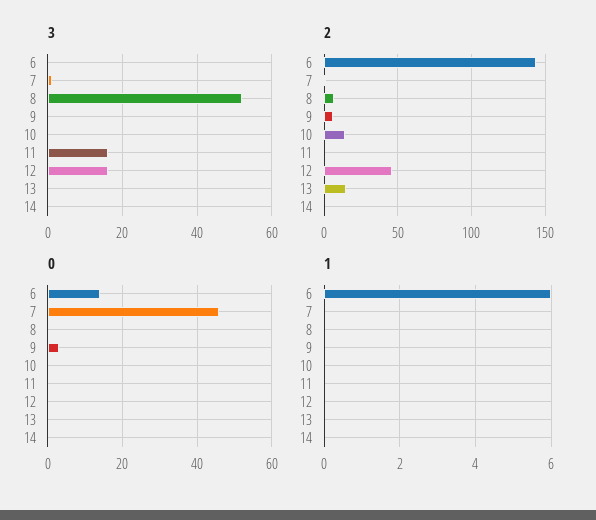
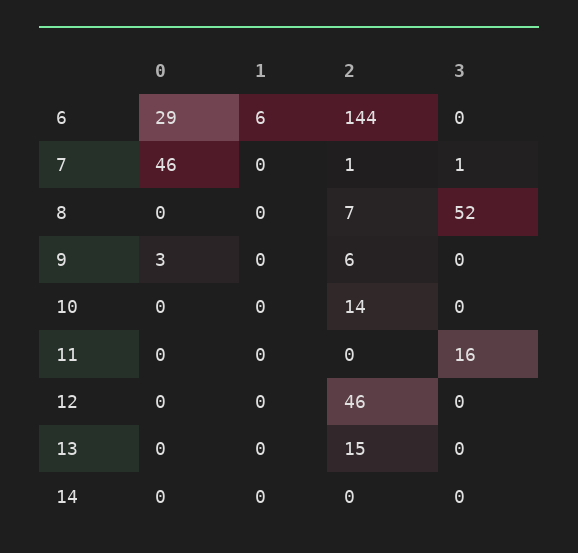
3, 12: 15 -> 0
0, 6: 15 -> 29

